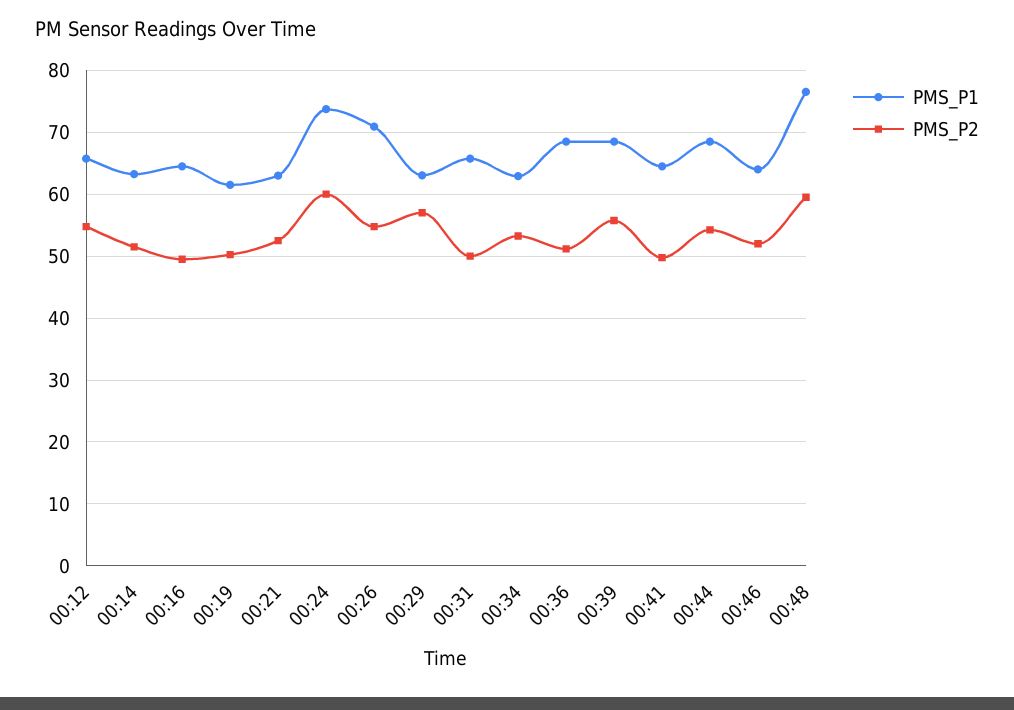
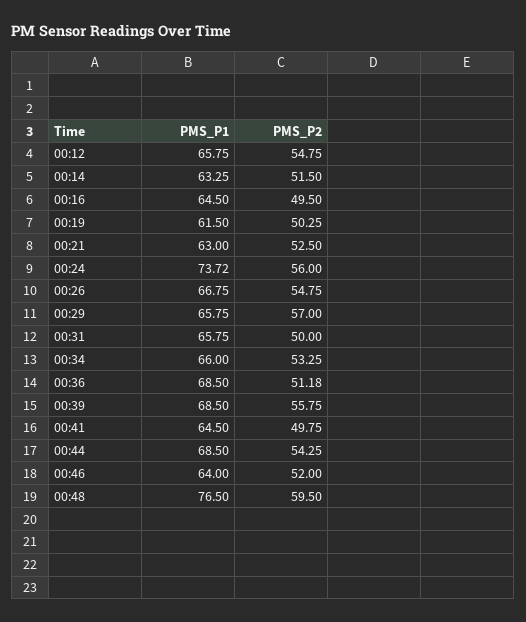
PMS_P2, 00:24: 60 -> 56
PMS_P1, 00:26: 71 -> 66.75
PMS_P1, 00:29: 63 -> 65.75
PMS_P1, 00:34: 63 -> 66

